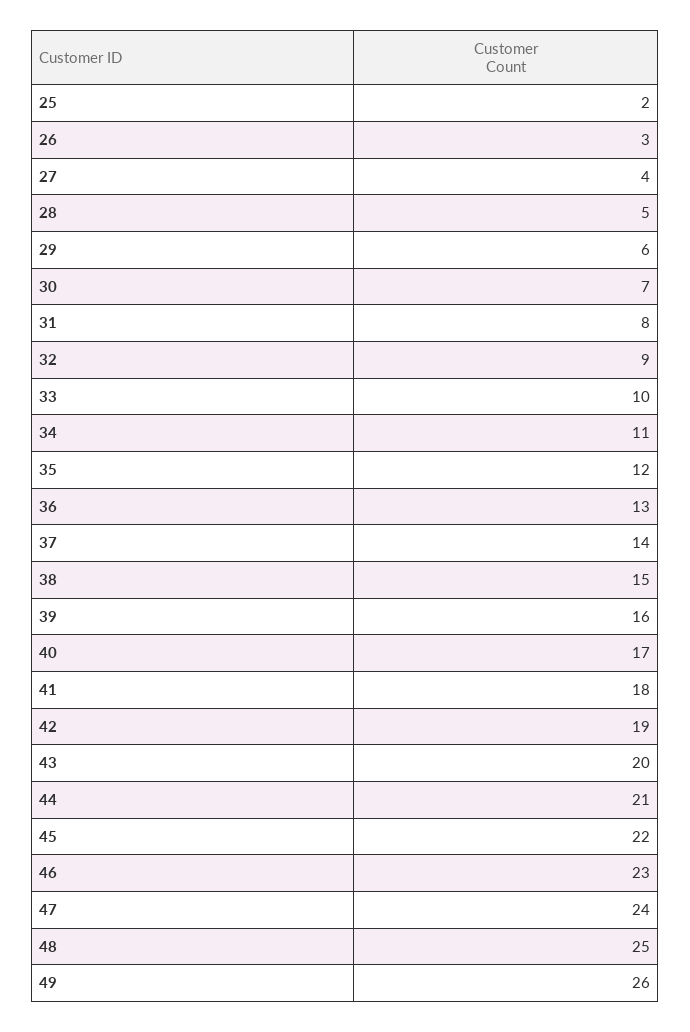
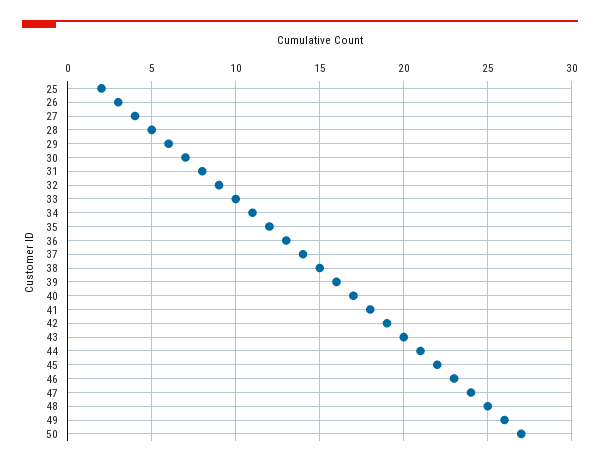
50: none -> 27

